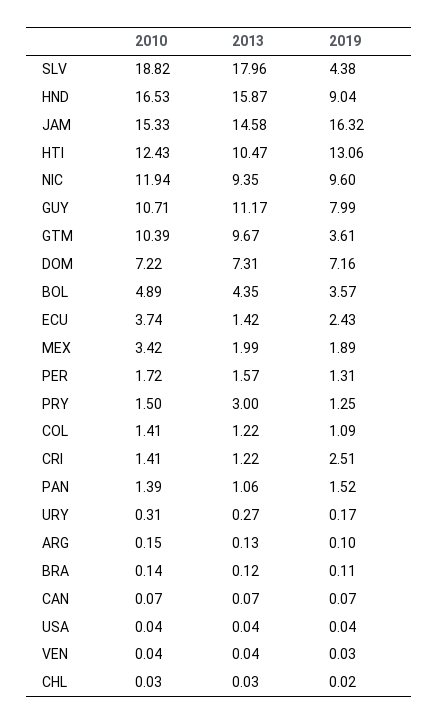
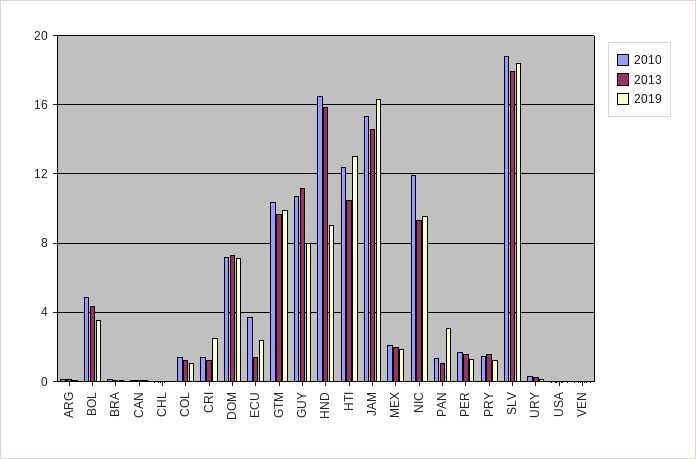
2019, SLV: 4.38 -> 18.5
2019, GTM: 3.61 -> 10
2010, MEX: 3.42 -> 2
2013, PRY: 3 -> 1.5
2019, PAN: 1.52 -> 3

